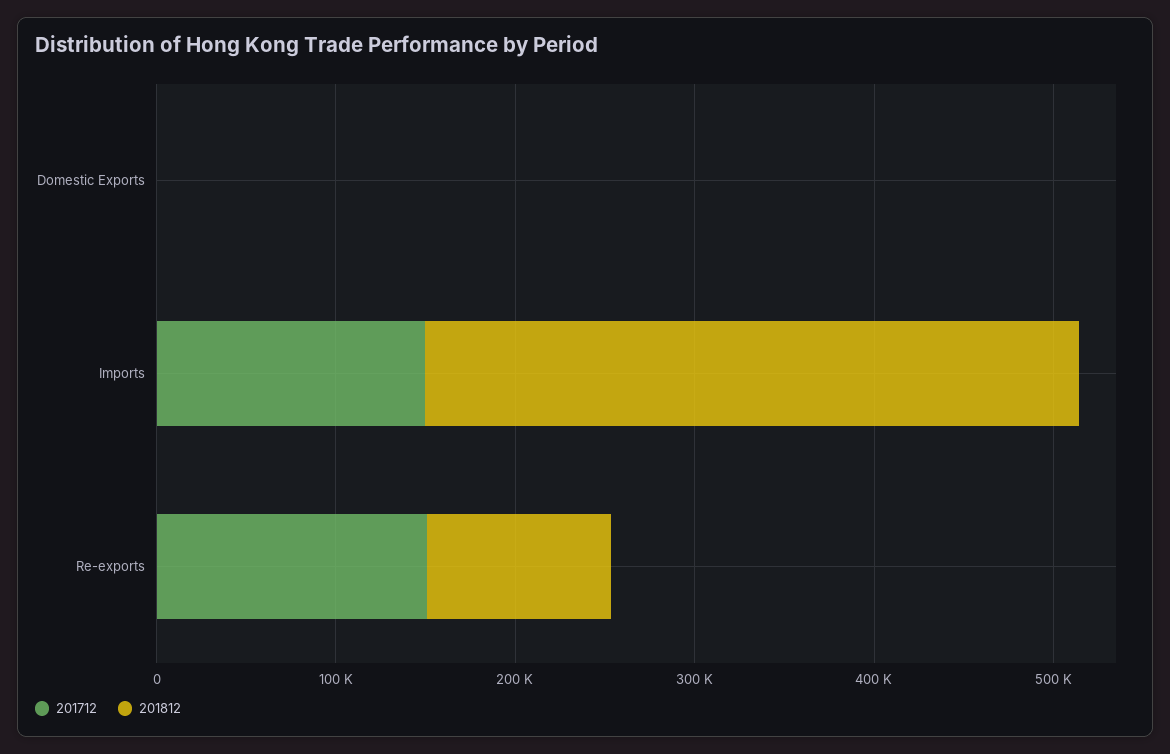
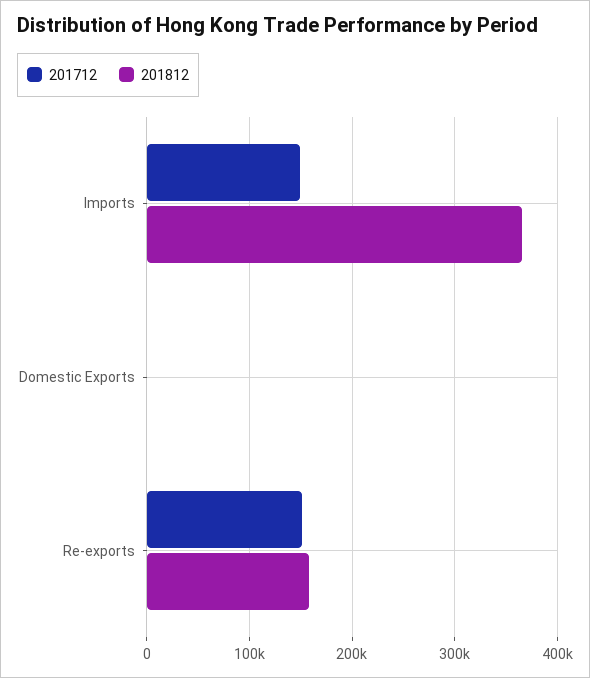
201812, Re-exports: 100000 -> 160000

